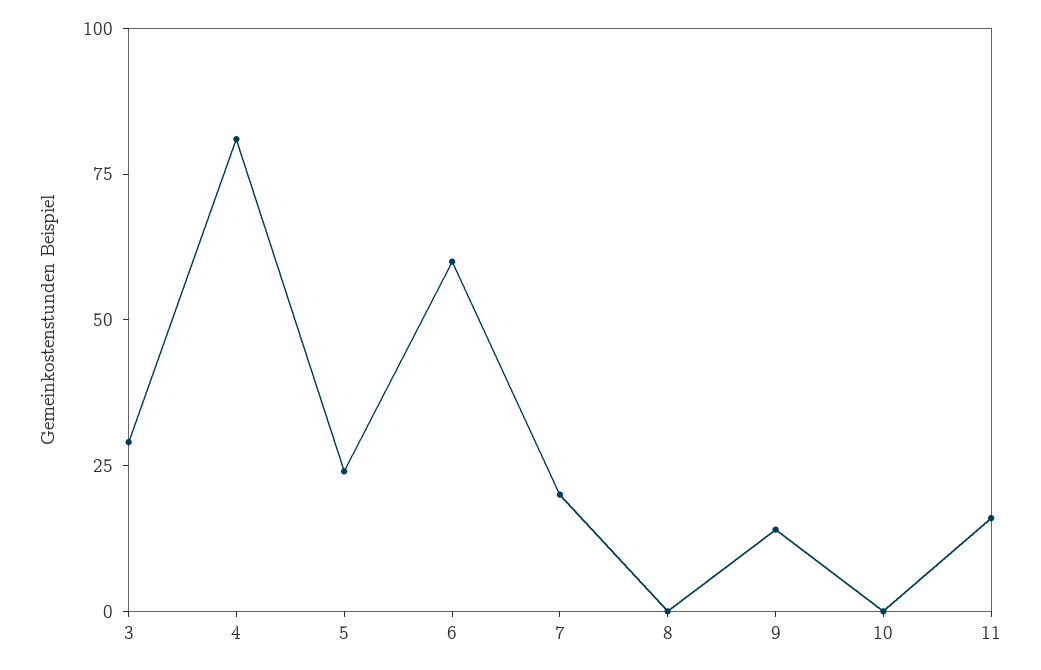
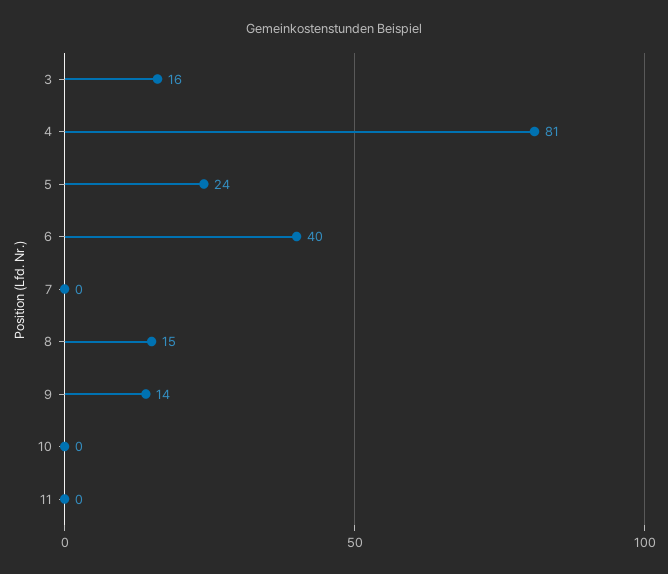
3: 30 -> 16
6: 60 -> 40
7: 20 -> 0
8: 0 -> 15
11: 15 -> 0

